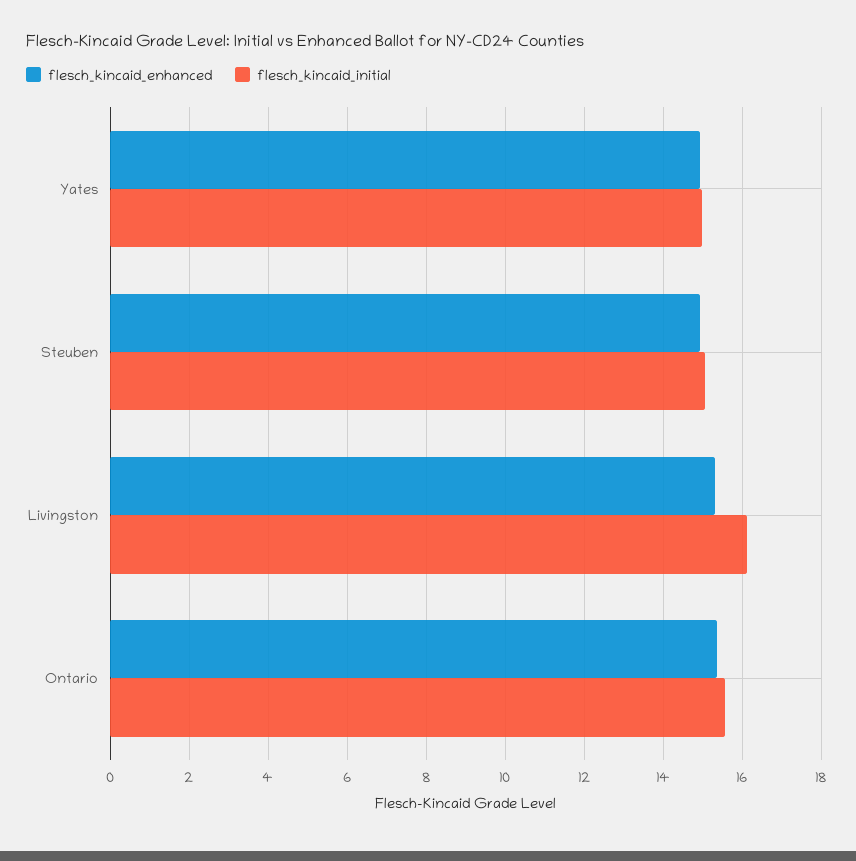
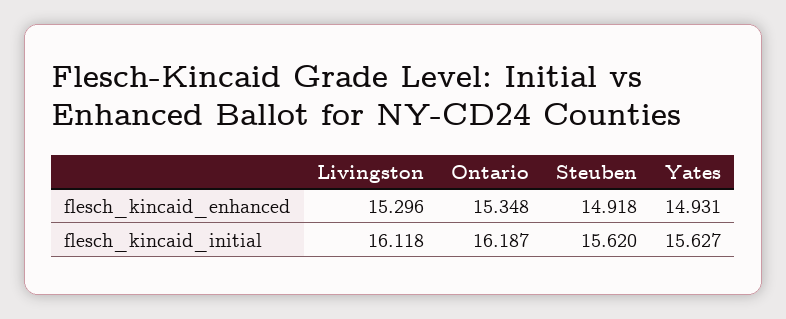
flesch_kincaid_initial, Yates: 15 -> 15.627
flesch_kincaid_initial, Steuben: 15 -> 15.62
flesch_kincaid_initial, Ontario: 15.6 -> 16.187

